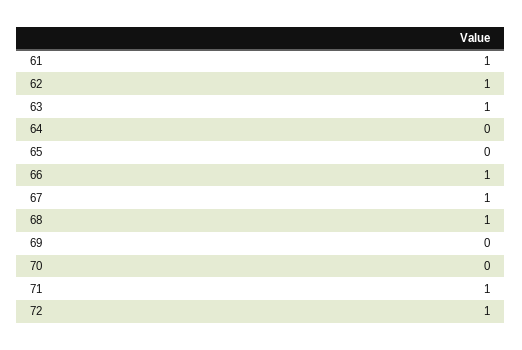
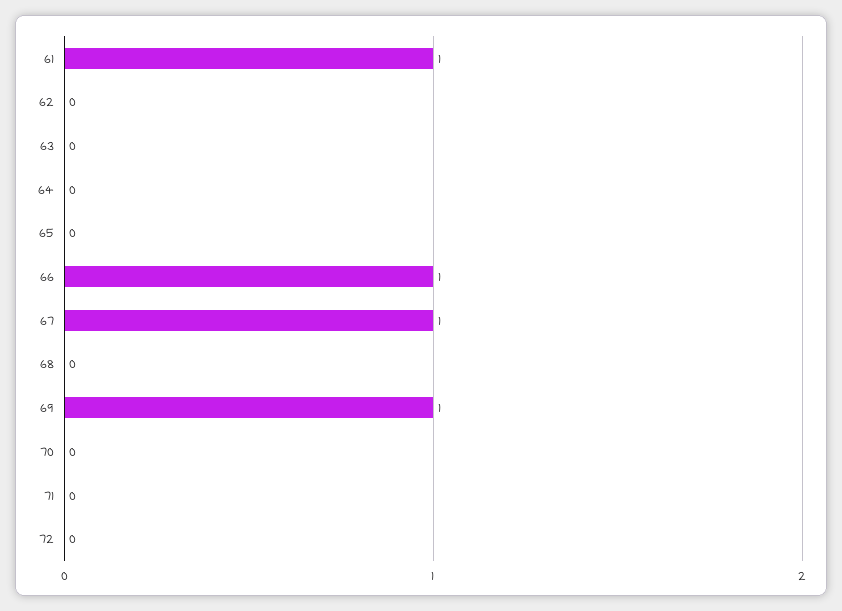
62: 1 -> 0
63: 1 -> 0
68: 1 -> 0
69: 0 -> 1
71: 1 -> 0
72: 1 -> 0

